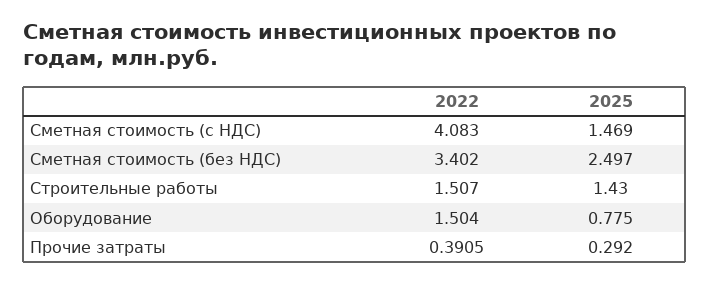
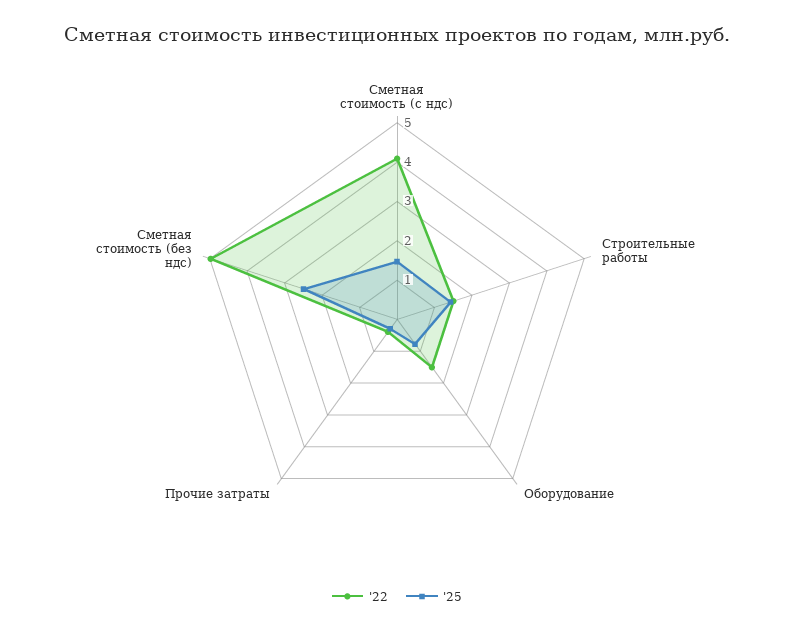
2022, Сметная стоимость (без НДС): 3.402 -> 5

